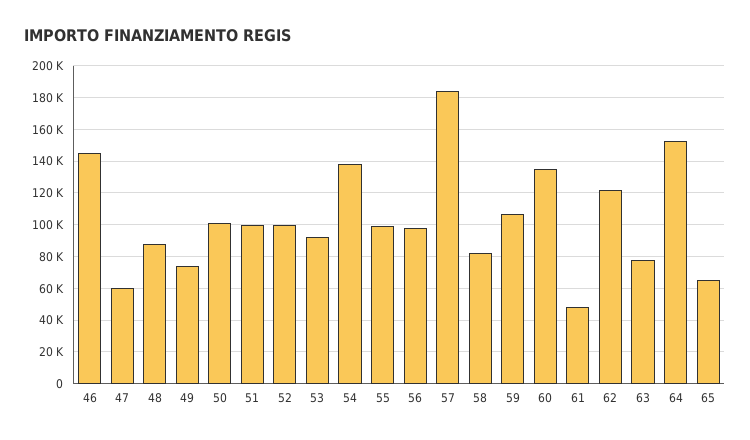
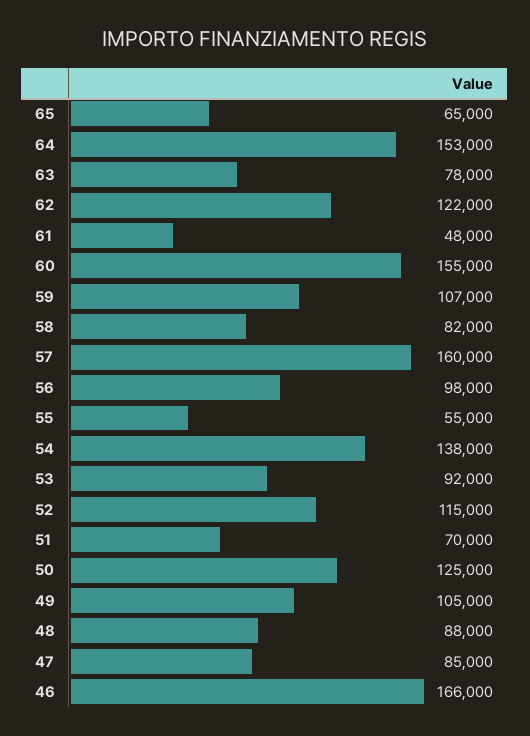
46: 145000 -> 166000
47: 60000 -> 85000
49: 75000 -> 105000
50: 100000 -> 125000
51: 100000 -> 70000
52: 100000 -> 115000
55: 100000 -> 55000
57: 185000 -> 160000
60: 135000 -> 155000

